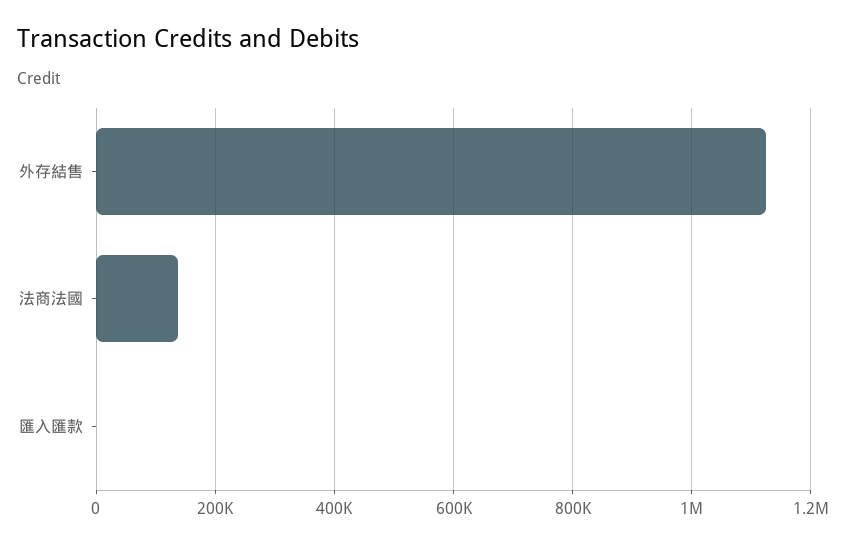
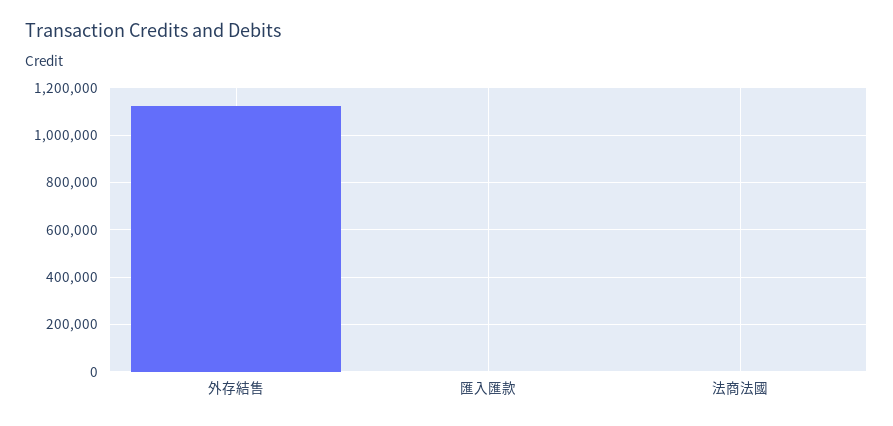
法商法國: 140000 -> 0

